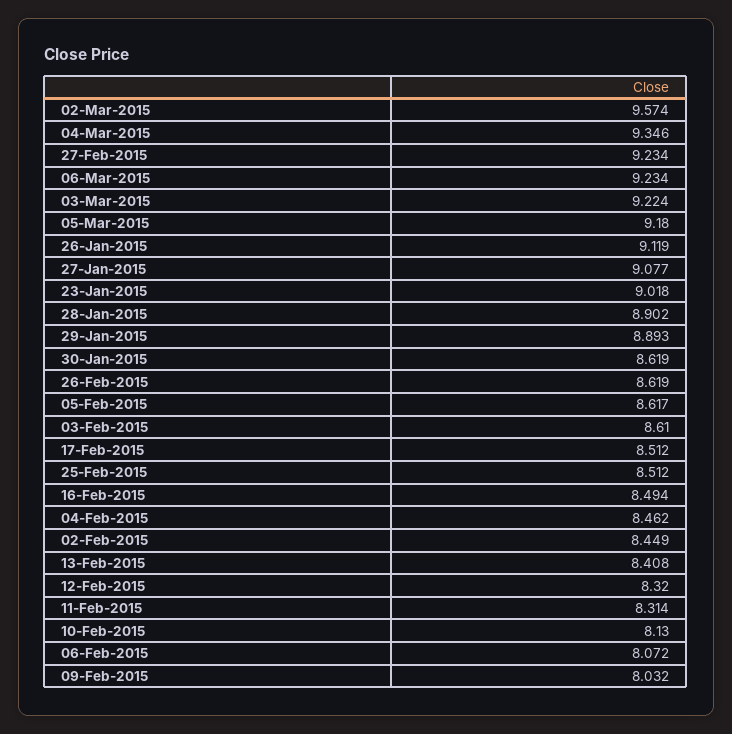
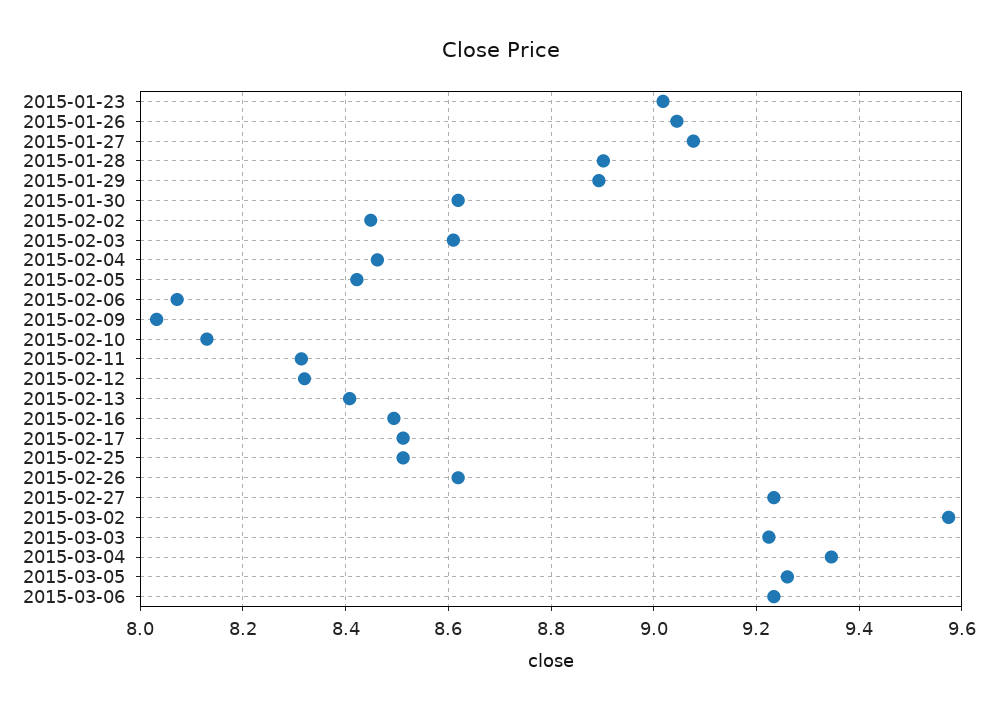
05-Mar-2015: 9.18 -> 9.26
26-Jan-2015: 9.119 -> 9.04
05-Feb-2015: 8.617 -> 8.42

